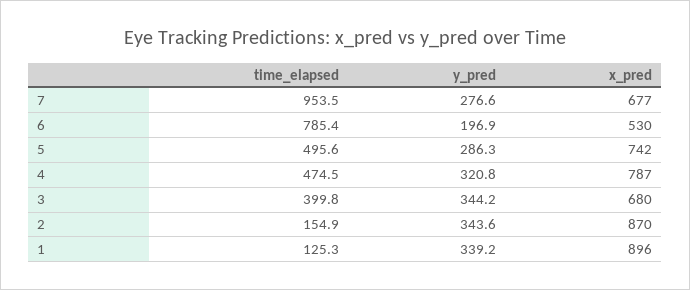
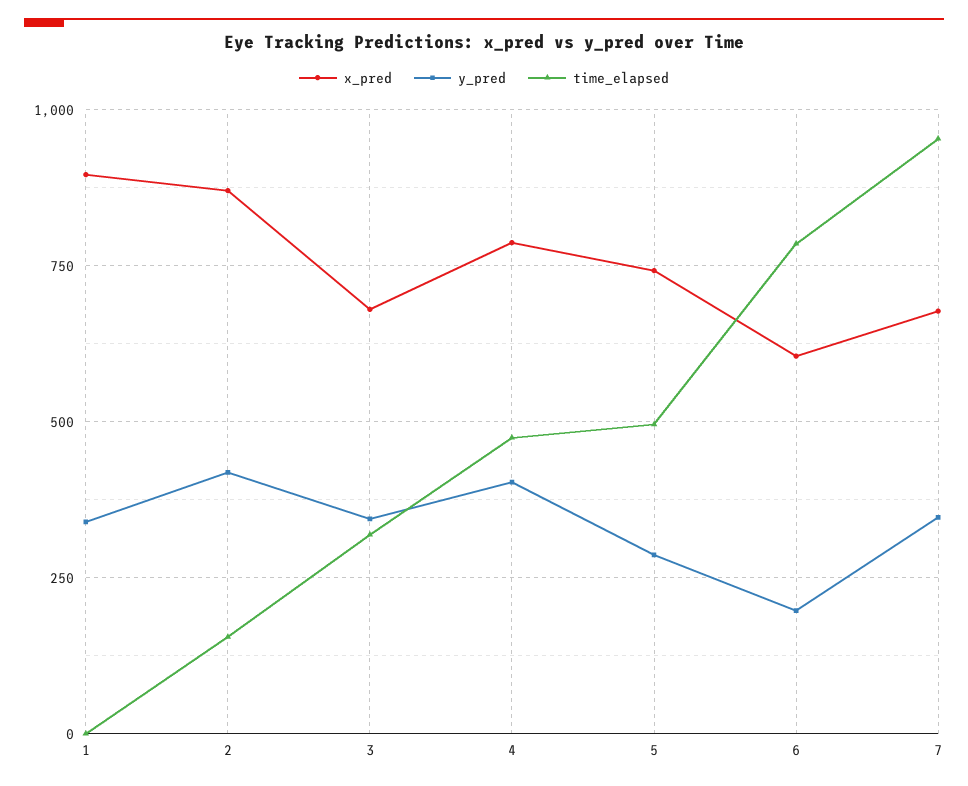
y_pred, 7: 276.6 -> 350
x_pred, 6: 530 -> 600
y_pred, 4: 320.8 -> 400
time_elapsed, 3: 399.8 -> 325
y_pred, 2: 343.6 -> 425
time_elapsed, 1: 125.3 -> 0

